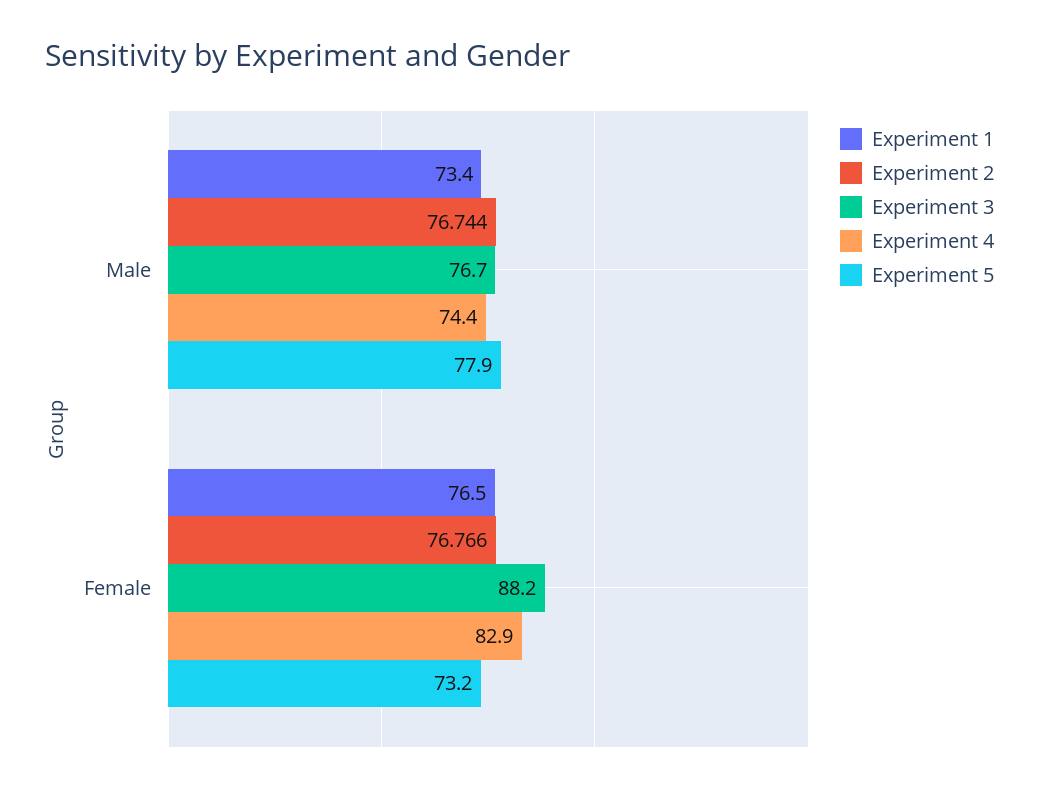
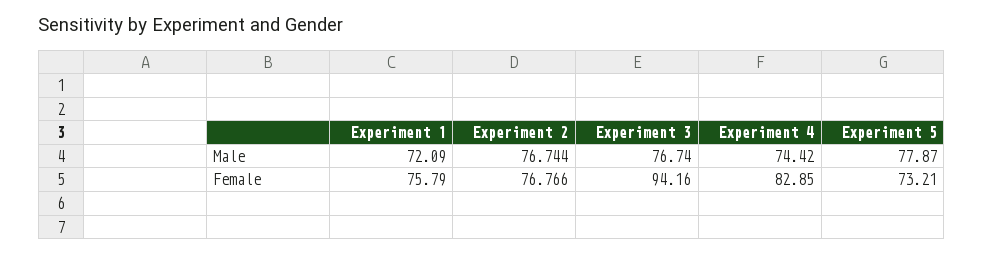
Experiment 1, Male: 73.4 -> 72.09
Experiment 1, Female: 76.5 -> 75.79
Experiment 3, Female: 88.2 -> 94.16

